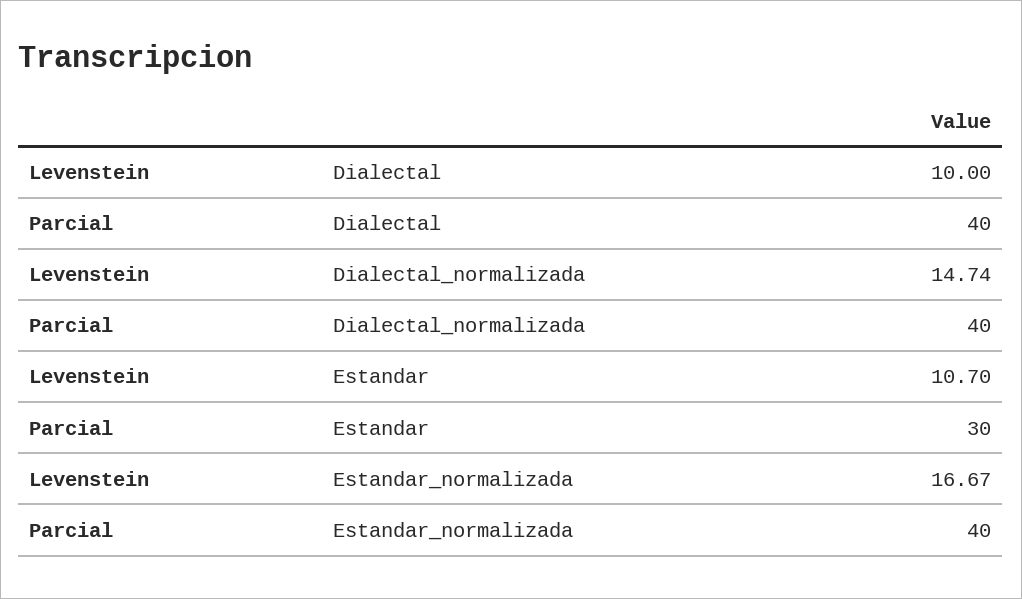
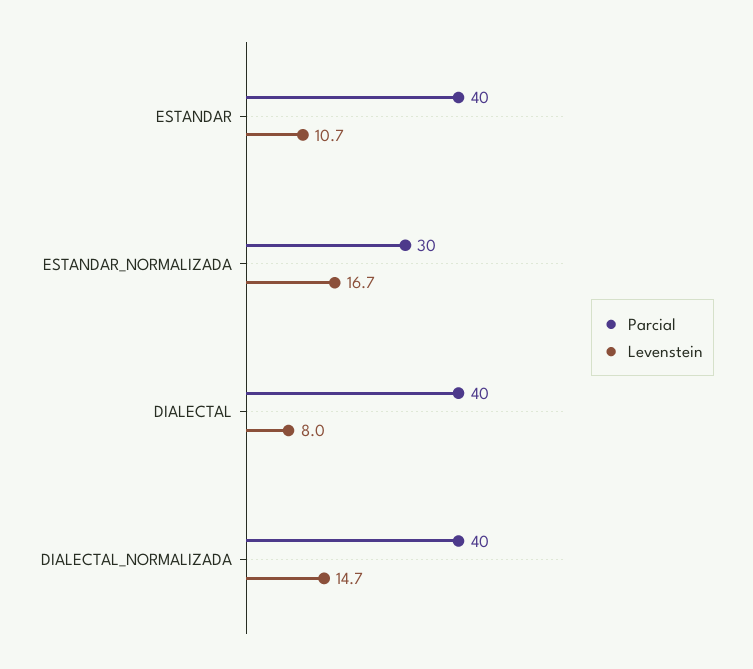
Levenstein, Dialectal: 10 -> 8
Parcial, Estandar: 30 -> 40
Parcial, Estandar_normalizada: 40 -> 30

